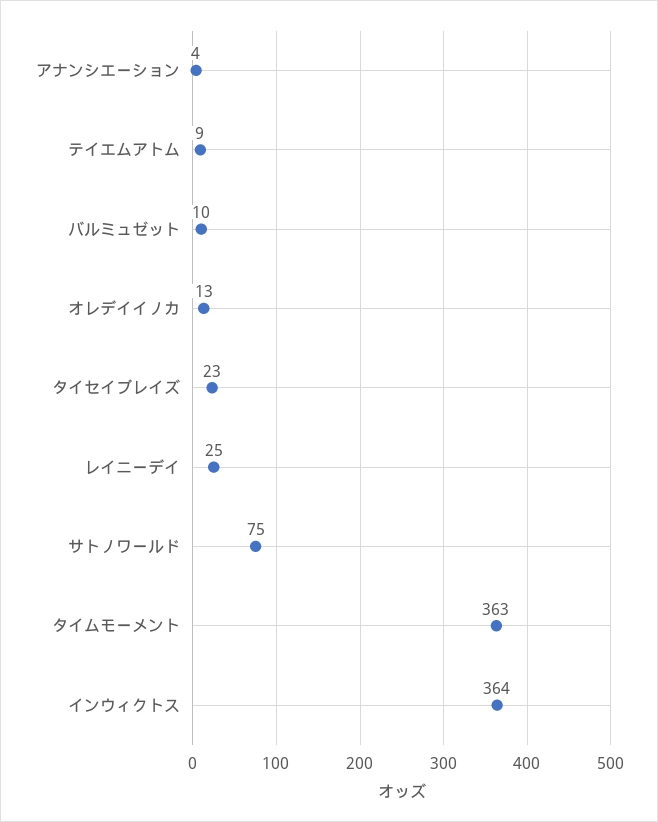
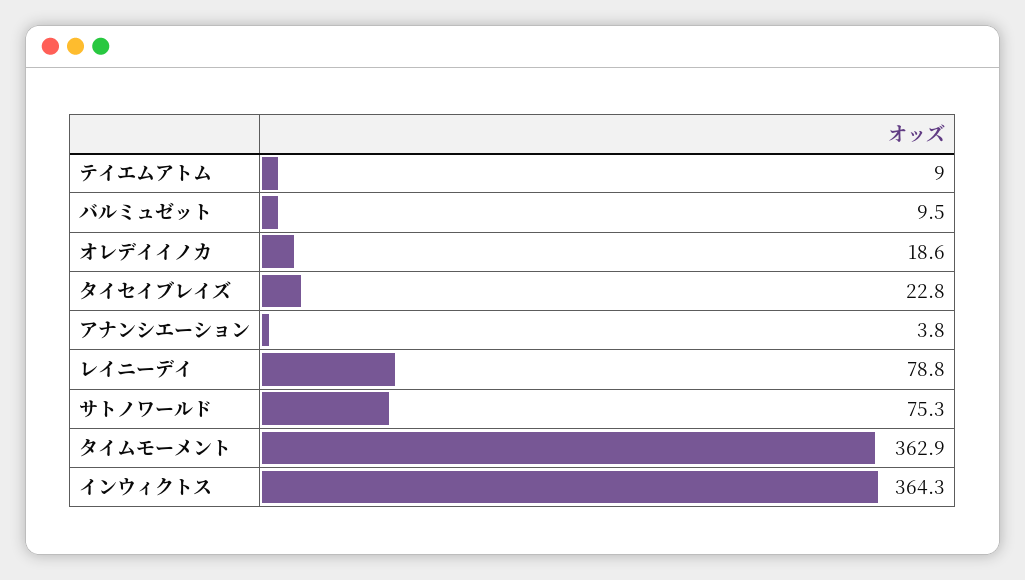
オレデイイノカ: 13 -> 18.6
レイニーデイ: 25 -> 78.8

